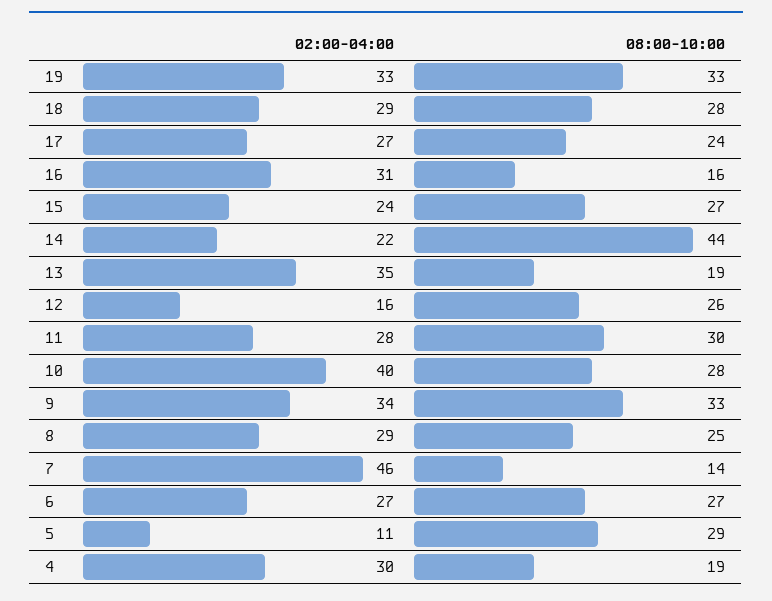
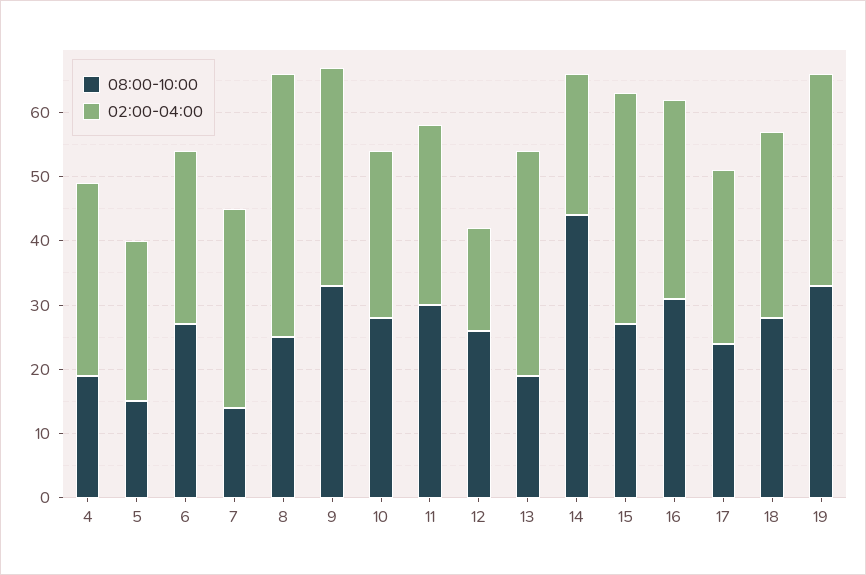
08:00-10:00, 16: 16 -> 30
02:00-04:00, 15: 24 -> 35
02:00-04:00, 10: 40 -> 25
02:00-04:00, 8: 29 -> 40
02:00-04:00, 7: 46 -> 30
02:00-04:00, 5: 11 -> 25
08:00-10:00, 5: 29 -> 15

